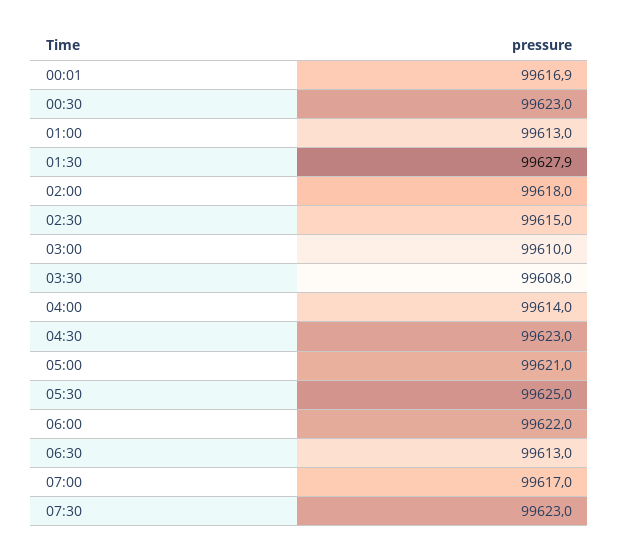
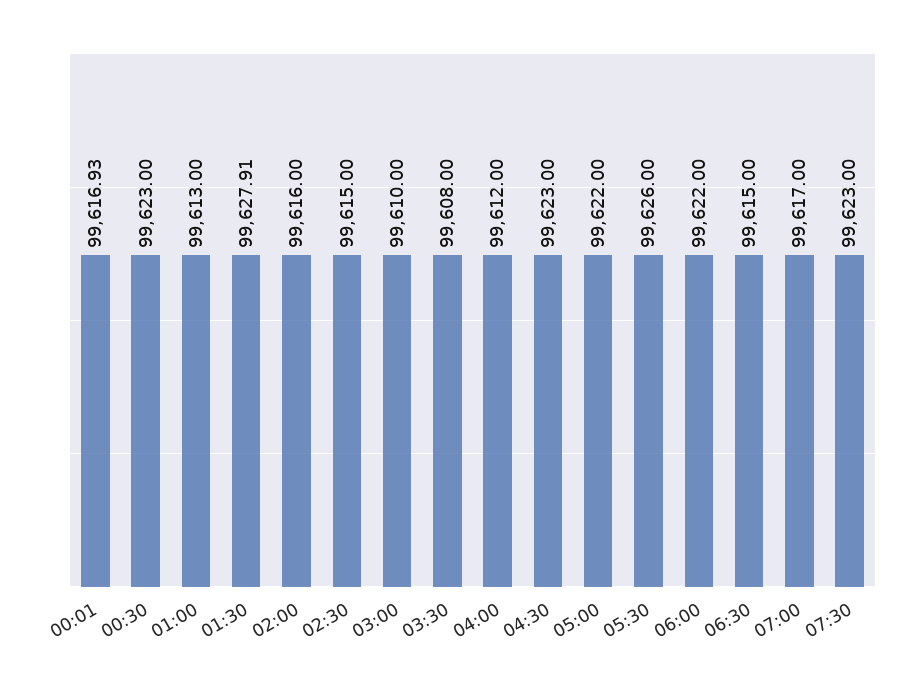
02:00: 99618 -> 99616
04:00: 99614 -> 99612
05:00: 99621 -> 99622
05:30: 99625 -> 99626
06:30: 99613 -> 99615

